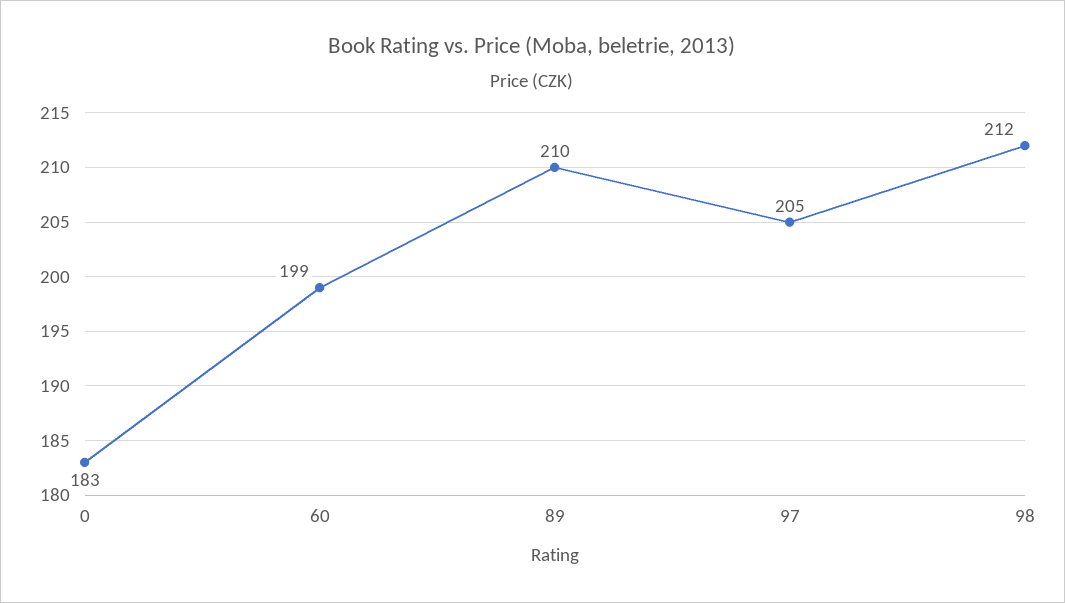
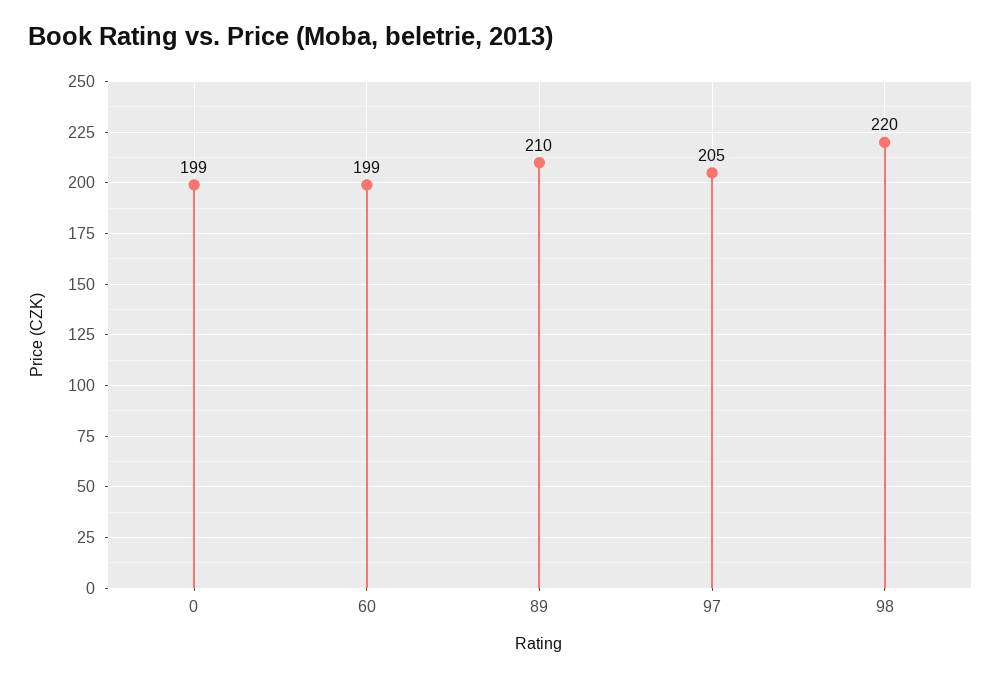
0: 183 -> 199
98: 212 -> 220

